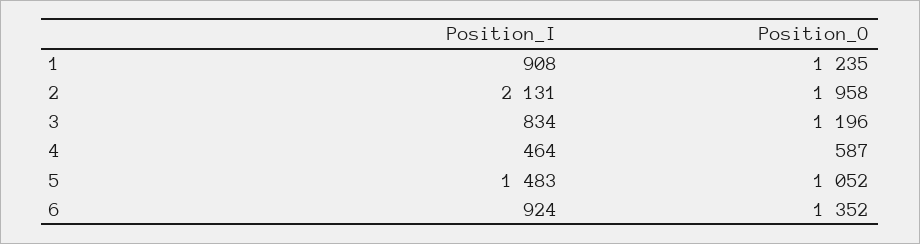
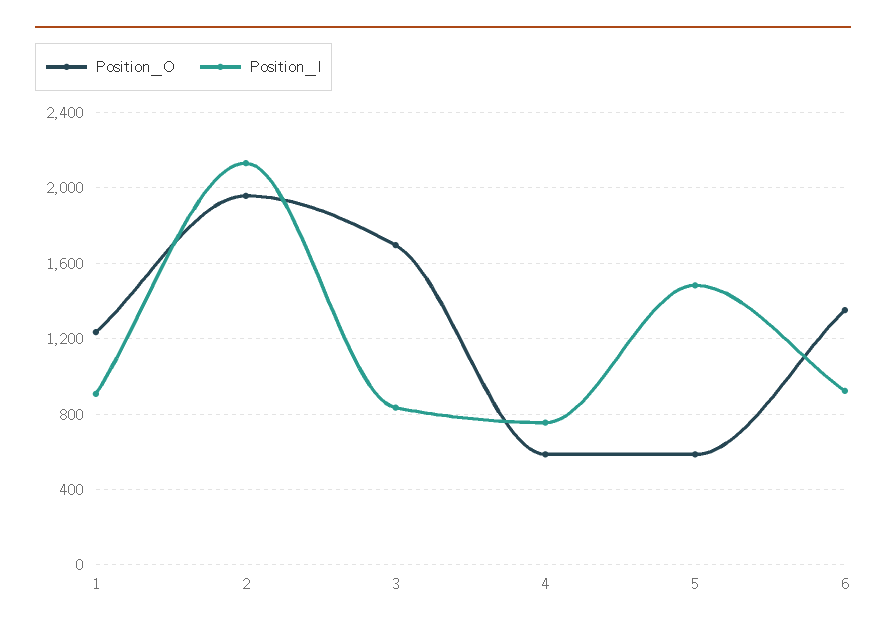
Position_O, 3: 1196 -> 1700
Position_I, 4: 464 -> 750
Position_O, 5: 1052 -> 600

